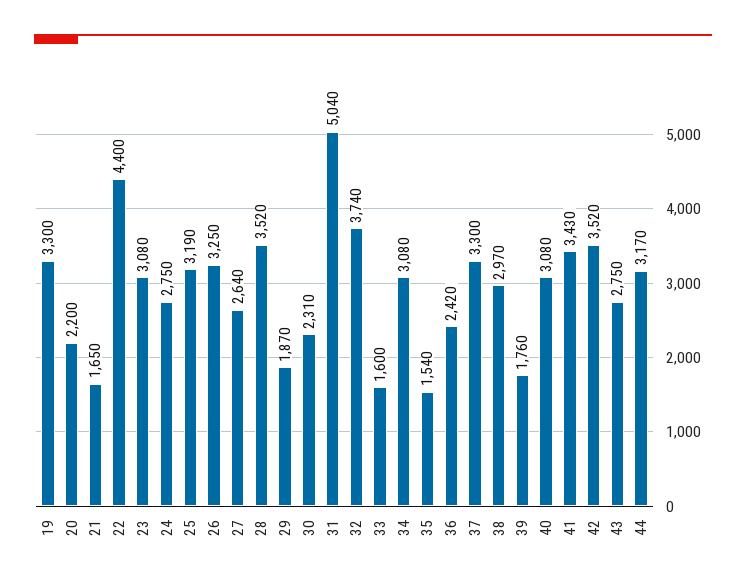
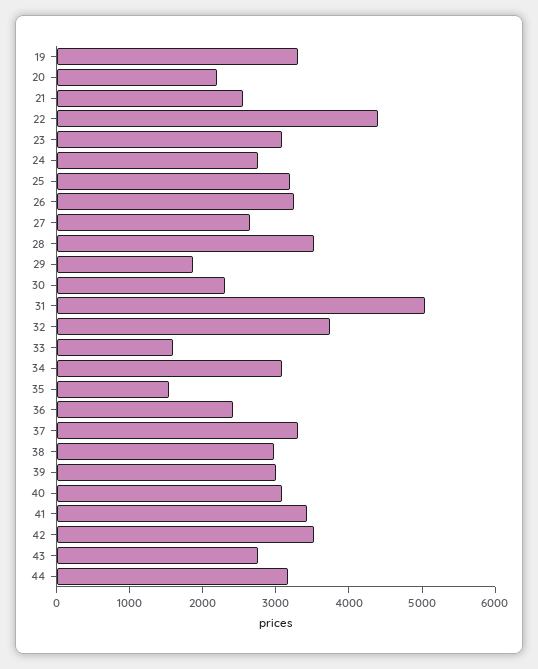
21: 1650 -> 2600
39: 1760 -> 3000

